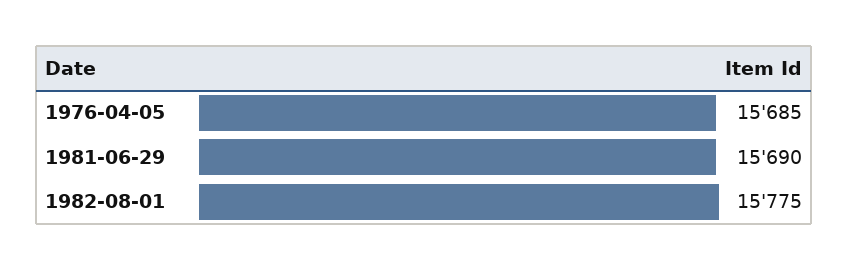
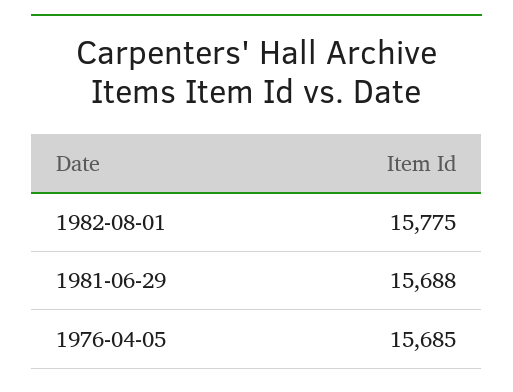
1981-06-29: 15690 -> 15688

